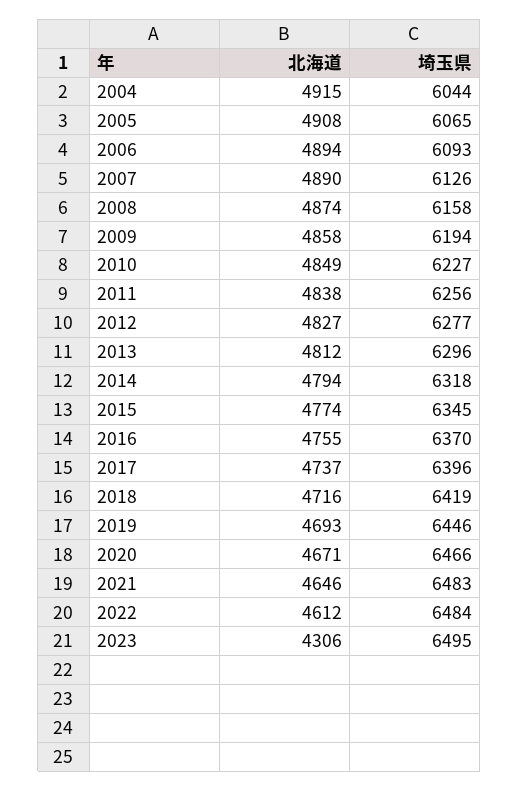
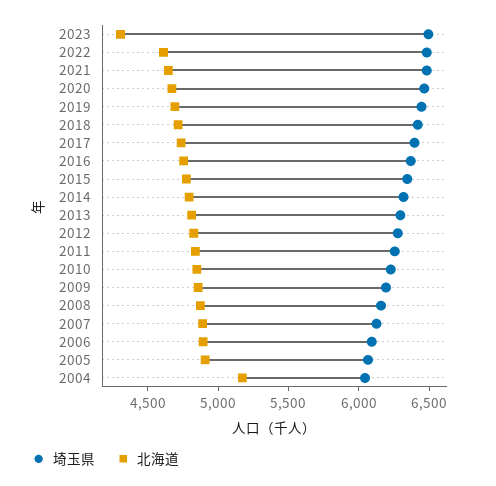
北海道, 2004: 4915 -> 5200

